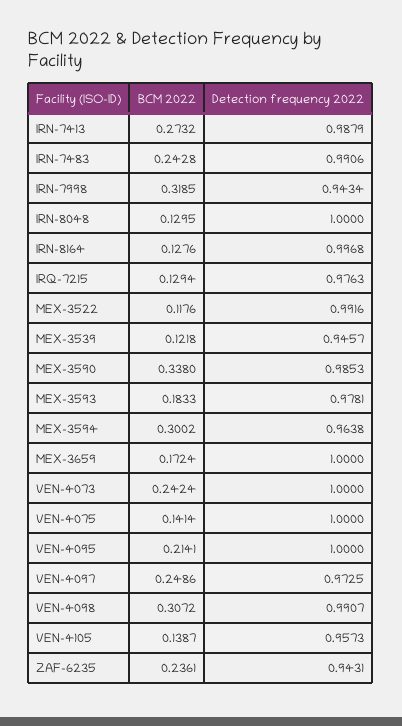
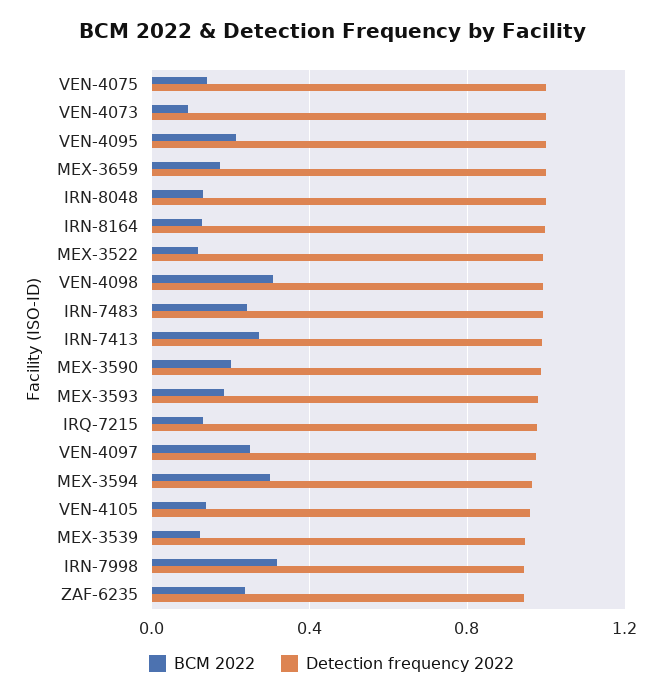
BCM 2022, MEX-3590: 0.338 -> 0.2
BCM 2022, VEN-4073: 0.2424 -> 0.1

